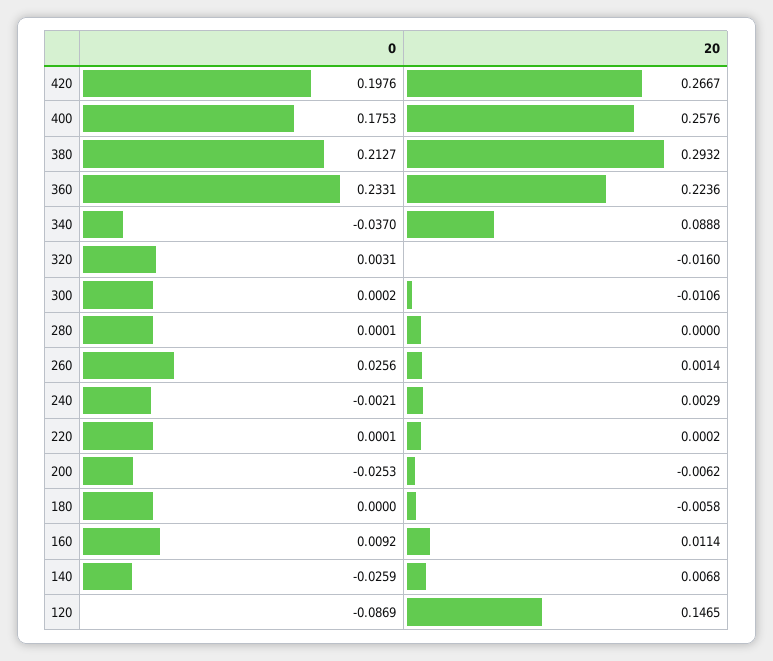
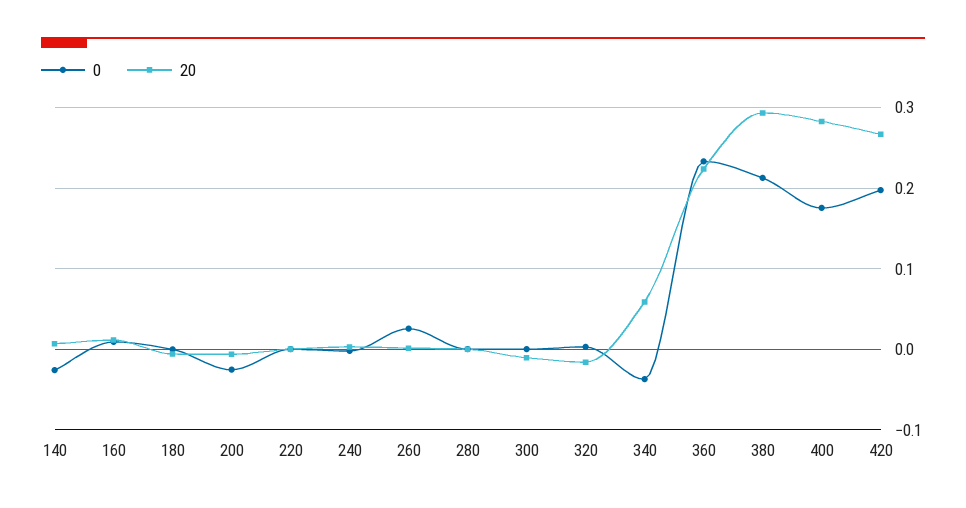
20, 400: 0.2576 -> 0.28
20, 340: 0.0888 -> 0.06
0, 120: -0.0869 -> none
20, 120: 0.1465 -> none

